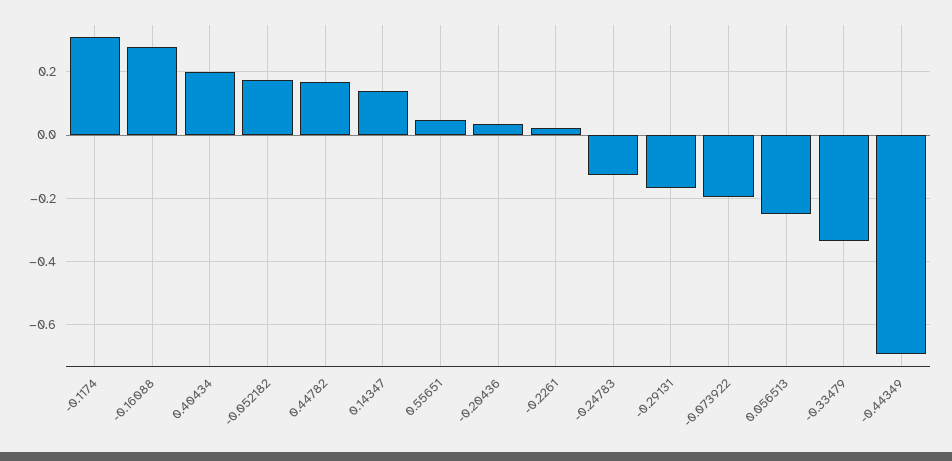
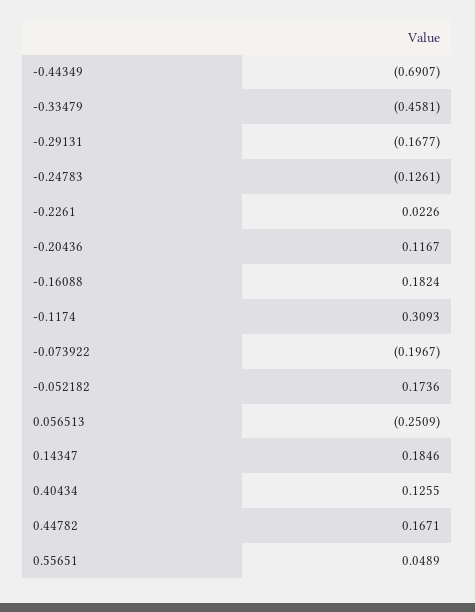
-0.16088: 0.28 -> 0.1824
0.40434: 0.2 -> 0.1255
0.14347: 0.14 -> 0.1846
-0.20436: 0.04 -> 0.1167
-0.33479: -0.34 -> -0.4581

